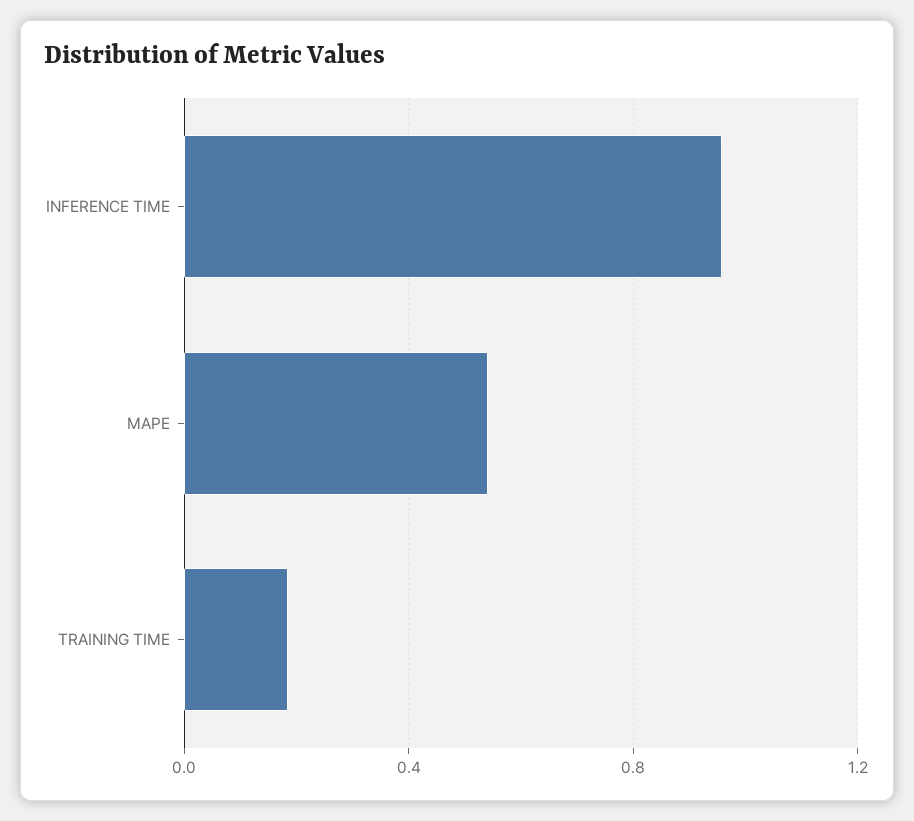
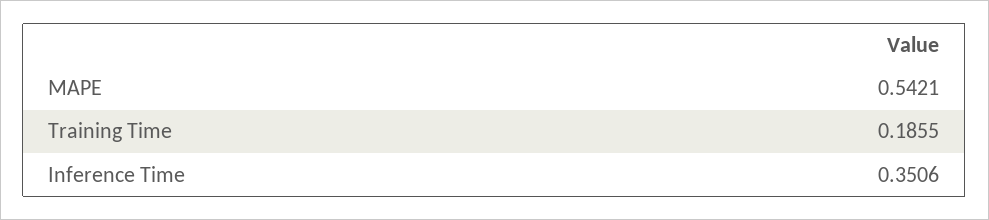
INFERENCE TIME: 0.95 -> 0.3506

